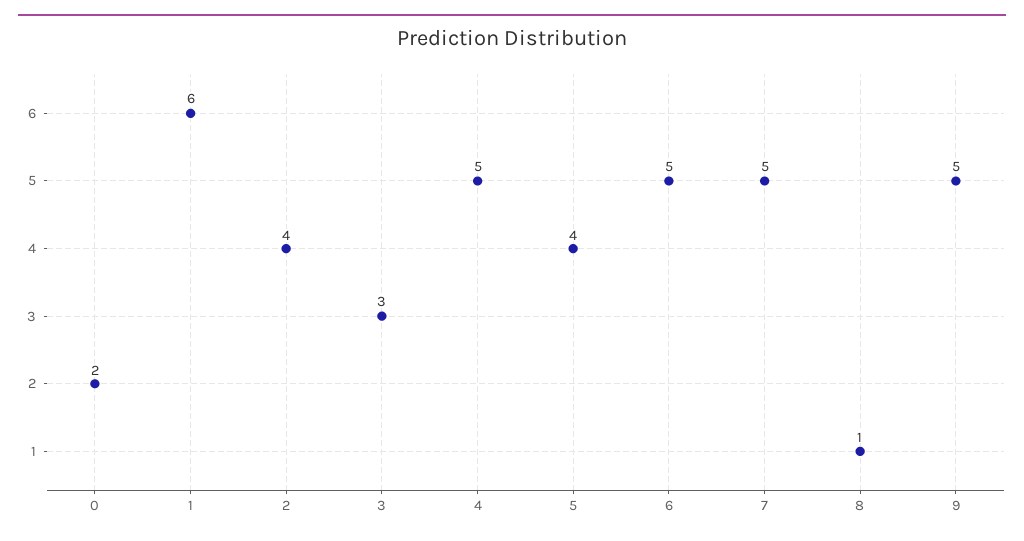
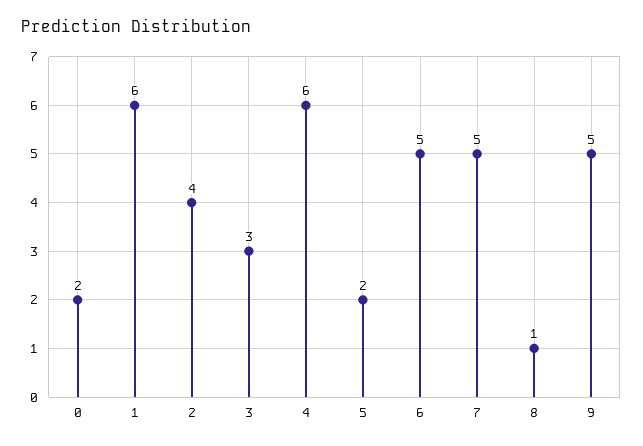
4: 5 -> 6
5: 4 -> 2

